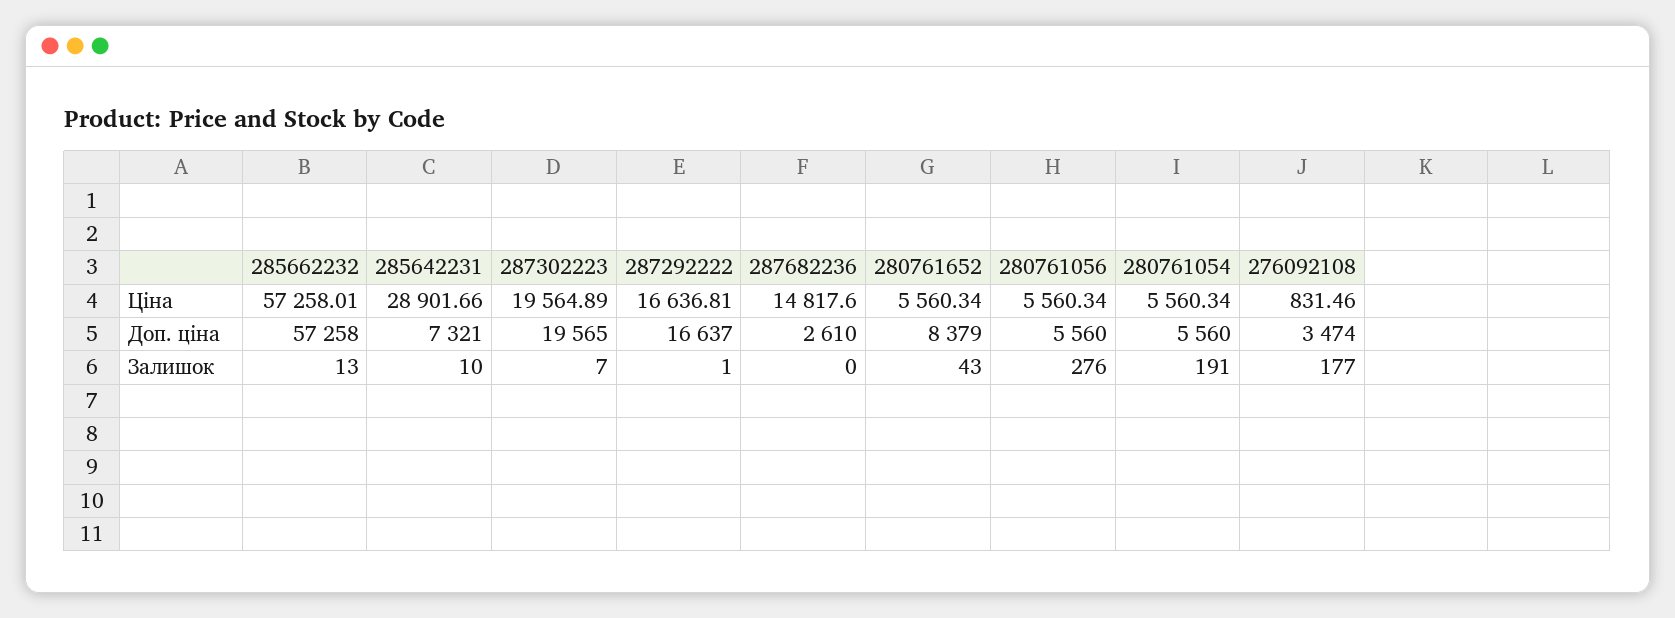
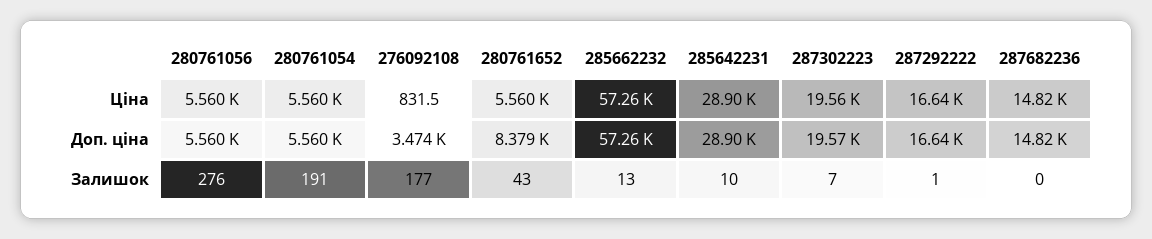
285642231, Доп. ціна: 7321 -> 28900
287682236, Доп. ціна: 2610 -> 14820

